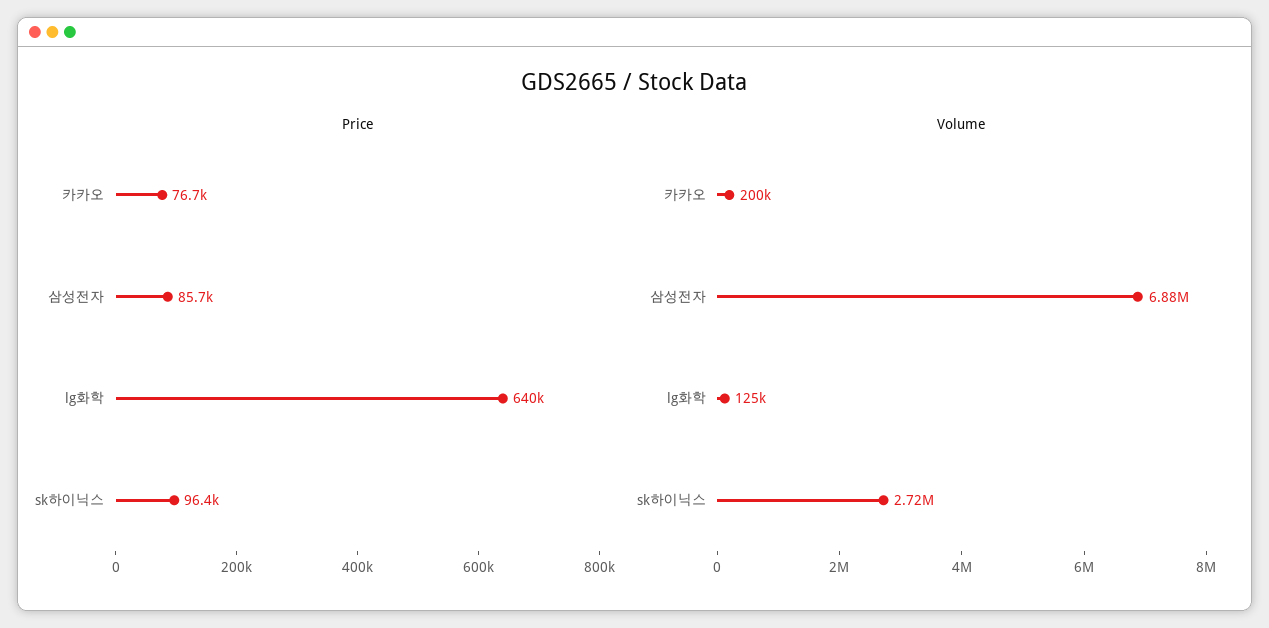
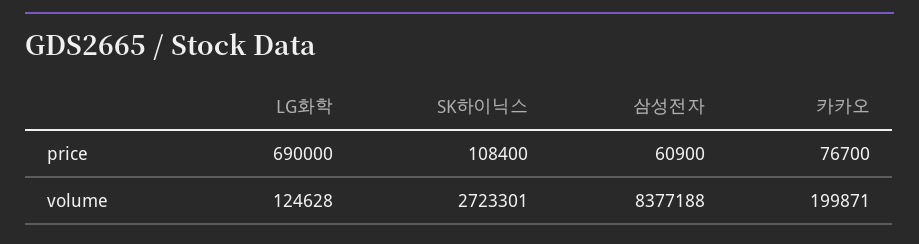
Price, 삼성전자: 85700 -> 60900
Price, lg화학: 640000 -> 690000
Price, sk하이닉스: 96400 -> 108400
Volume, 삼성전자: 6880000 -> 8377188

